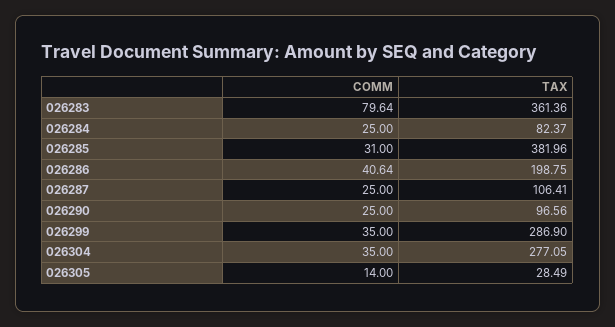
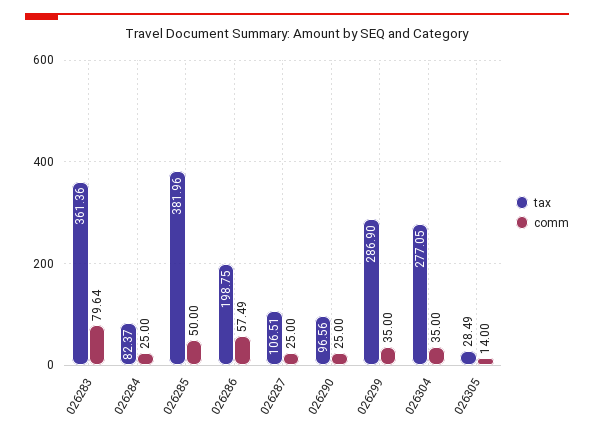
COMM, 026285: 31 -> 50
COMM, 026286: 40.64 -> 57.49
TAX, 026287: 106.41 -> 106.51

